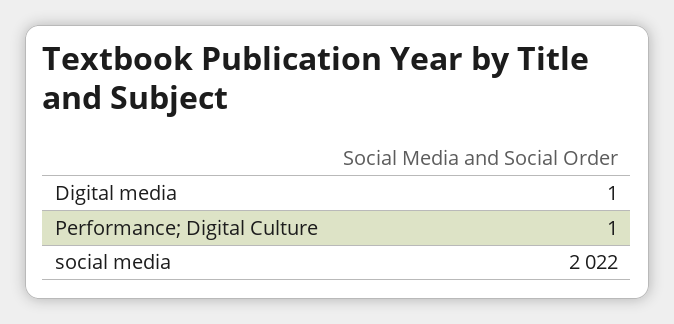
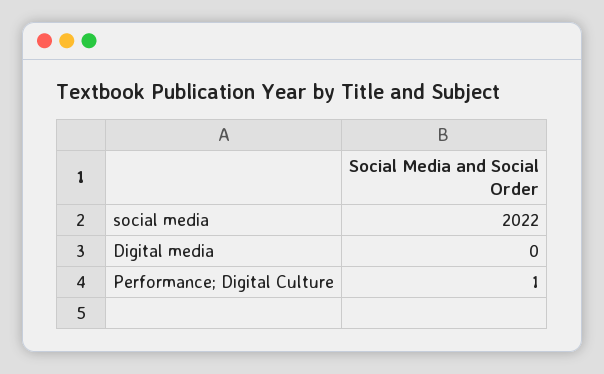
Digital media: 1 -> 0

